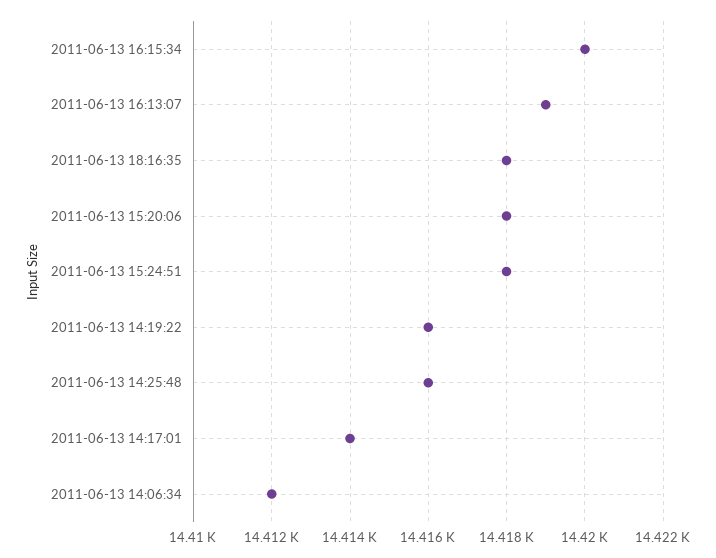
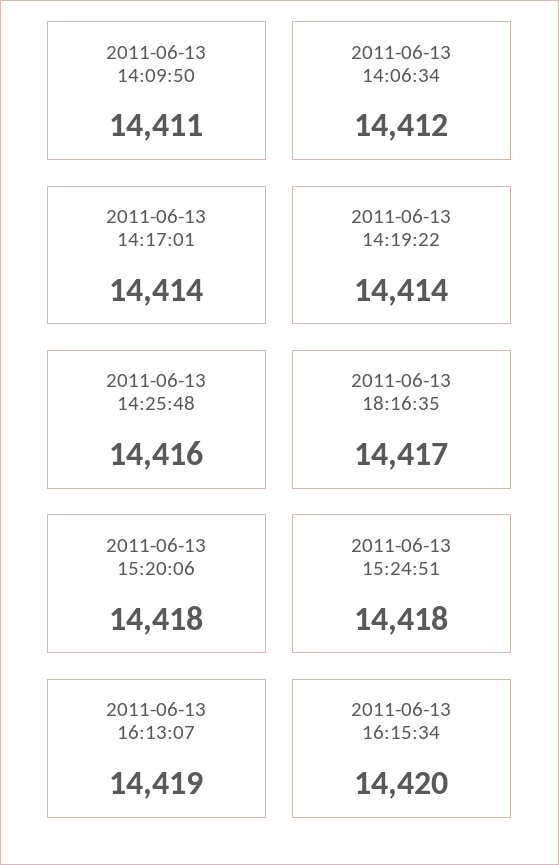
2011-06-13 18:16:35: 14418 -> 14417
2011-06-13 14:19:22: 14416 -> 14414
2011-06-13 14:09:50: none -> 14411

